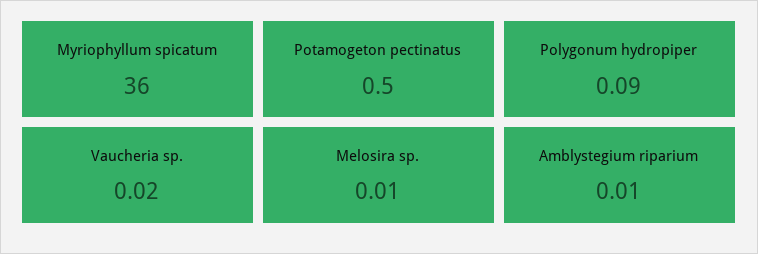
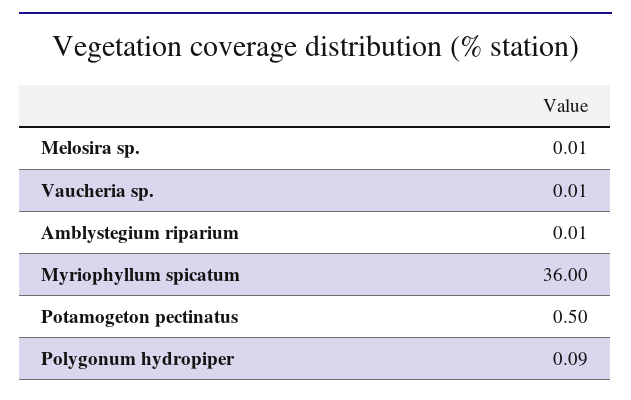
Vaucheria sp.: 0.02 -> 0.01

